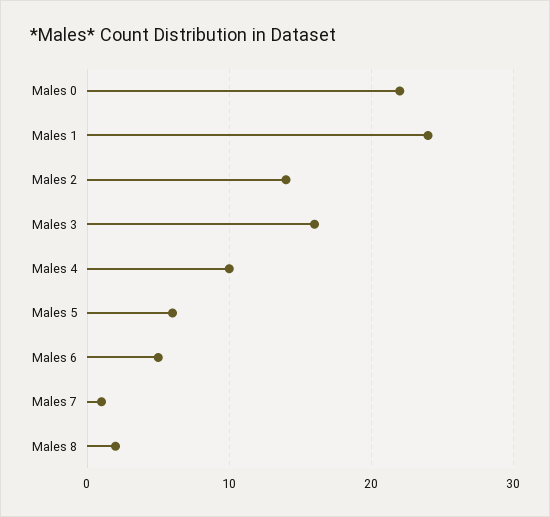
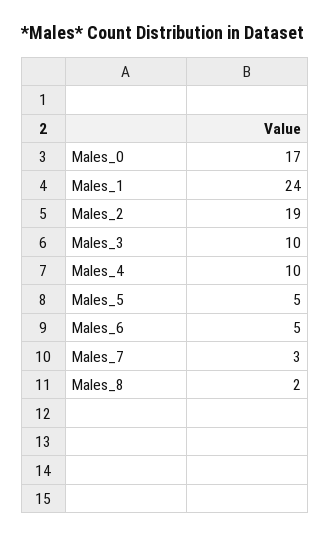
Males 0: 22 -> 17
Males 2: 14 -> 19
Males 3: 16 -> 10
Males 5: 6 -> 5
Males 7: 1 -> 3

